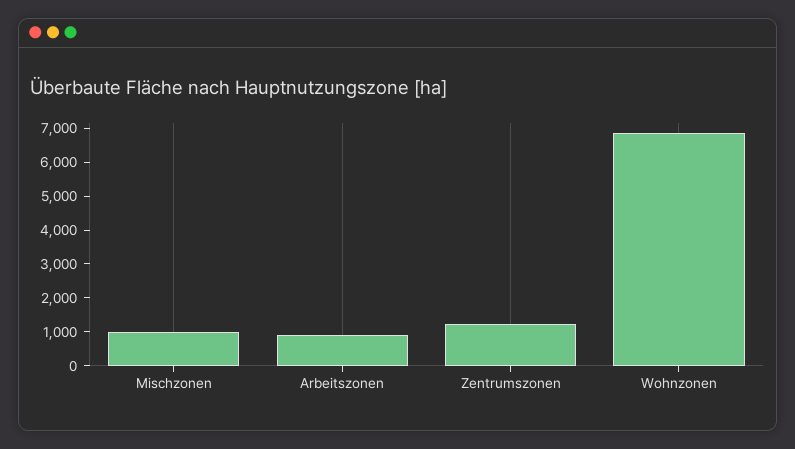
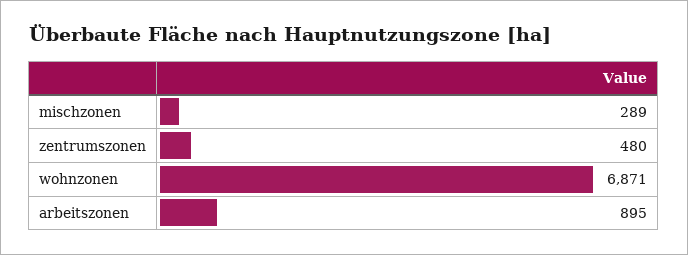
Mischzonen: 1000 -> 289
Zentrumszonen: 1250 -> 480

